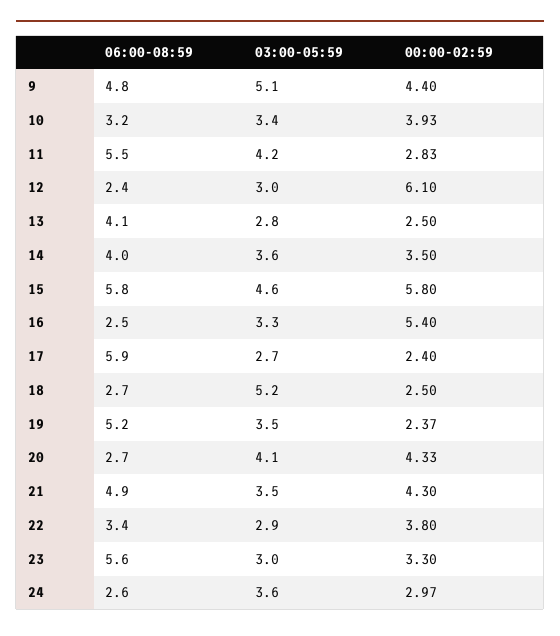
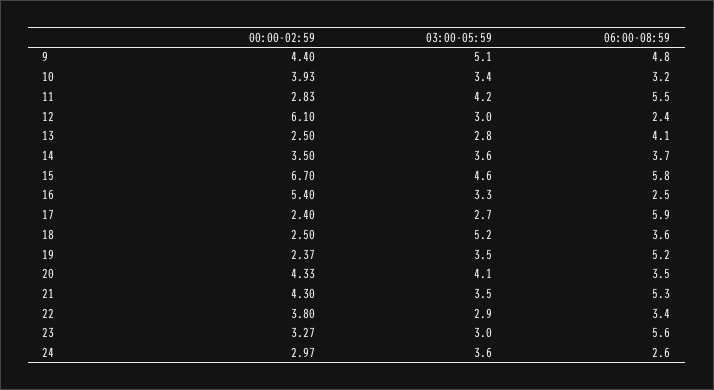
06:00-08:59, 14: 4 -> 3.7
00:00-02:59, 15: 5.8 -> 6.7
06:00-08:59, 18: 2.7 -> 3.6
06:00-08:59, 20: 2.7 -> 3.5
06:00-08:59, 21: 4.9 -> 5.3
00:00-02:59, 23: 3.3 -> 3.27

